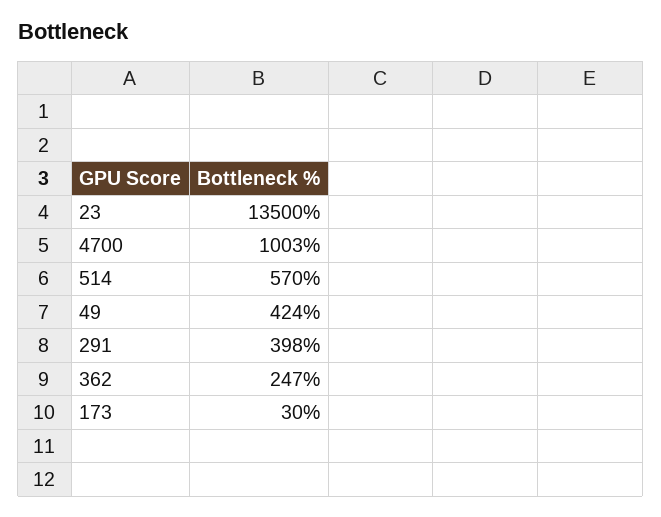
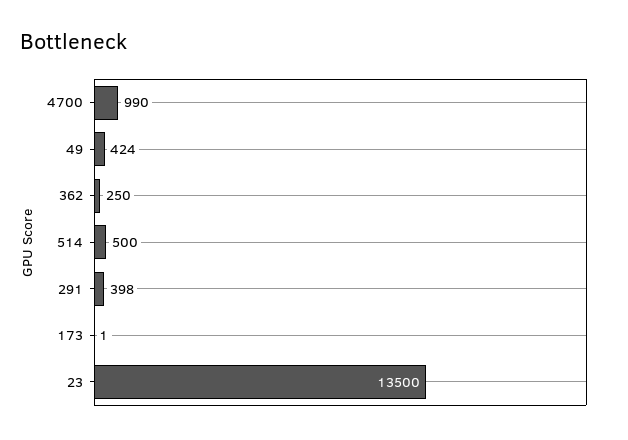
4700: 1003 -> 990
514: 570 -> 500
362: 247 -> 250
173: 30 -> 1

